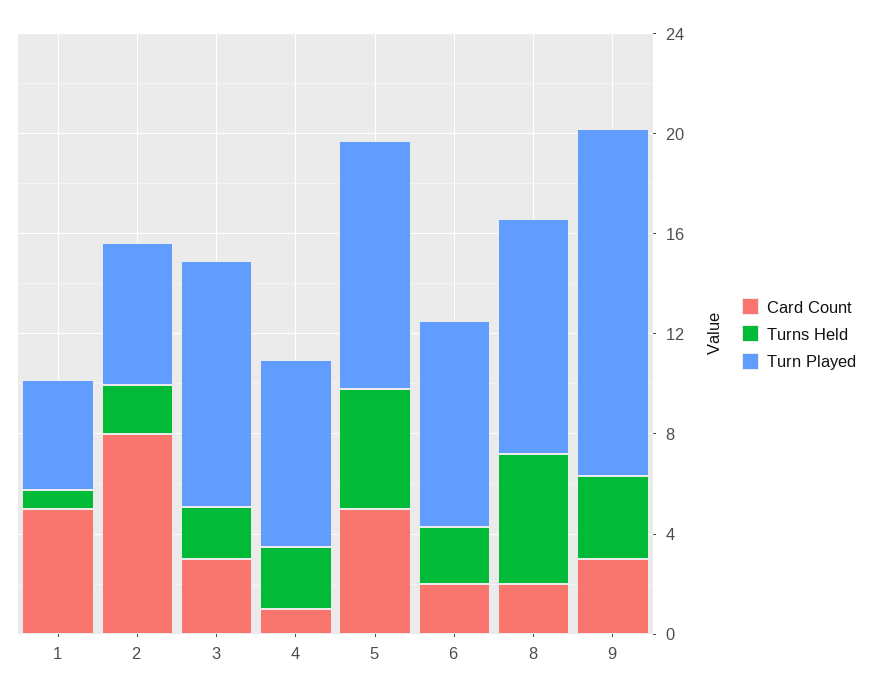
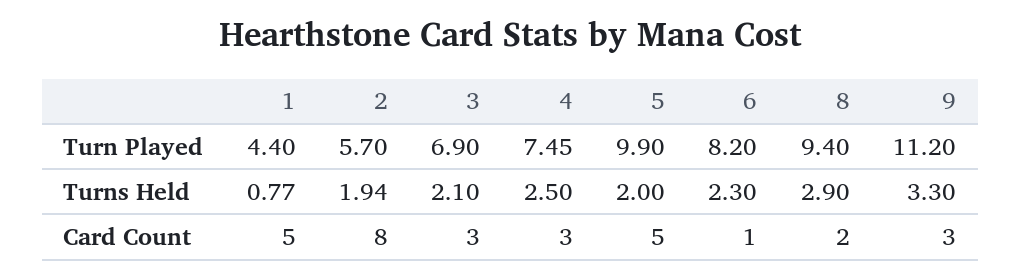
Turn Played, 3: 10 -> 6.9
Card Count, 4: 1 -> 3
Turns Held, 5: 5 -> 2
Card Count, 6: 2 -> 1
Turns Held, 8: 5 -> 2.9
Turn Played, 9: 14 -> 11.2

